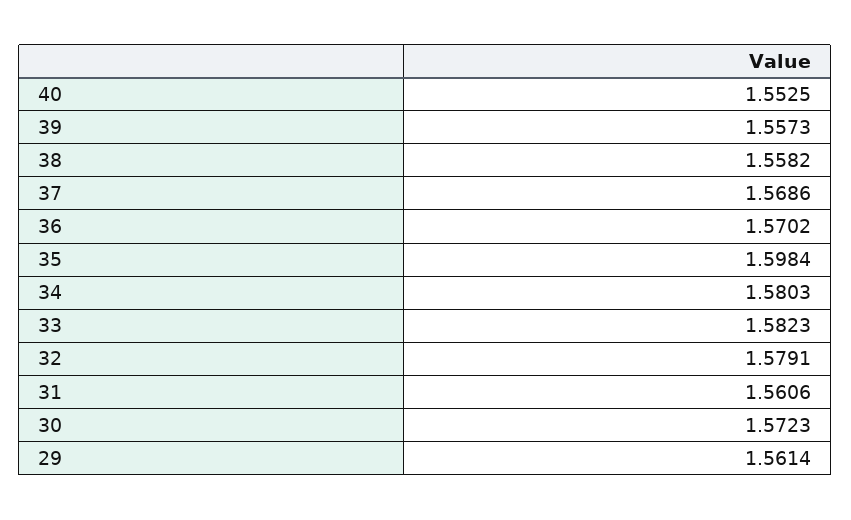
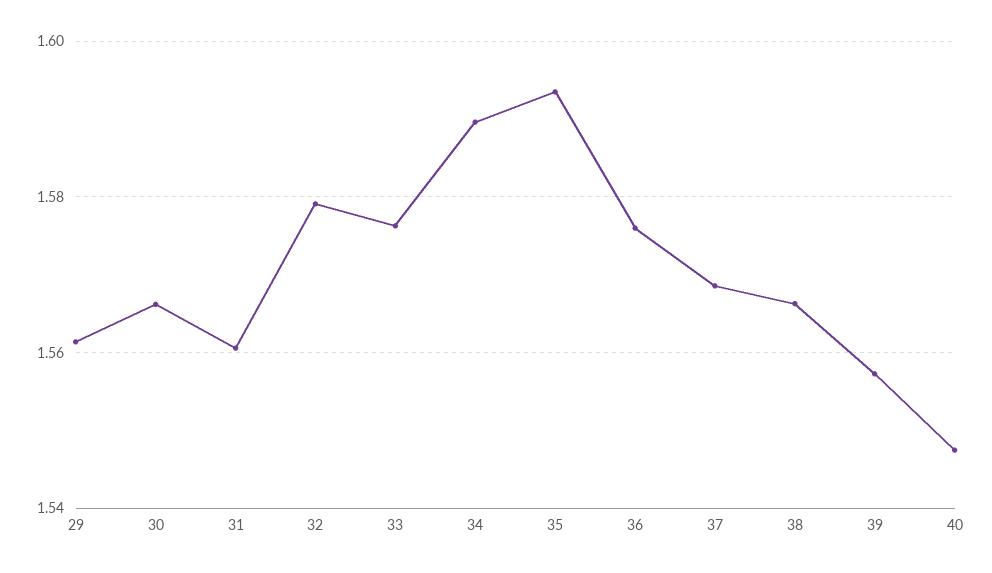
40: 1.5525 -> 1.548
38: 1.5582 -> 1.566
36: 1.5702 -> 1.576
35: 1.5984 -> 1.594
34: 1.5803 -> 1.59
33: 1.5823 -> 1.576
30: 1.5723 -> 1.566

